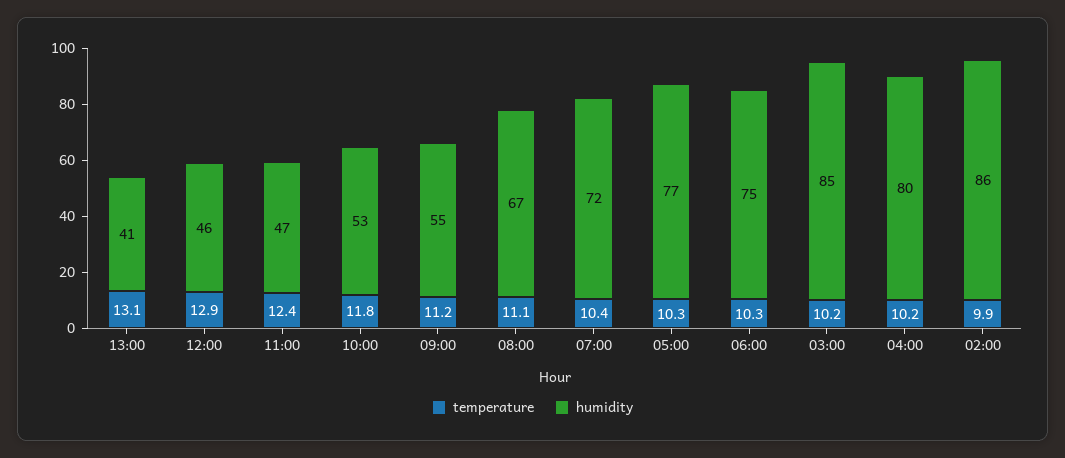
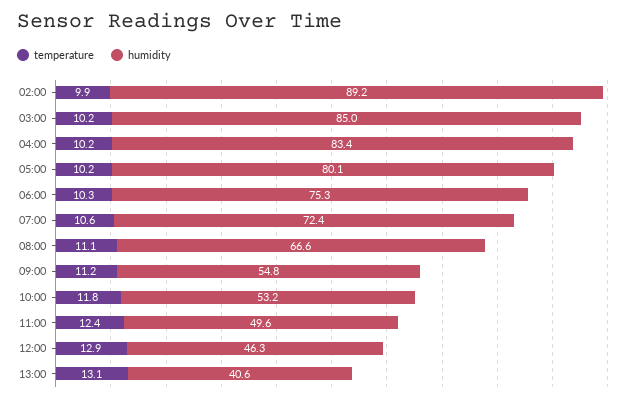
humidity, 11:00: 47 -> 49.6
temperature, 07:00: 10.4 -> 10.6
temperature, 05:00: 10.3 -> 10.2
humidity, 05:00: 77 -> 80.1
humidity, 04:00: 80 -> 83.4
humidity, 02:00: 86 -> 89.2

